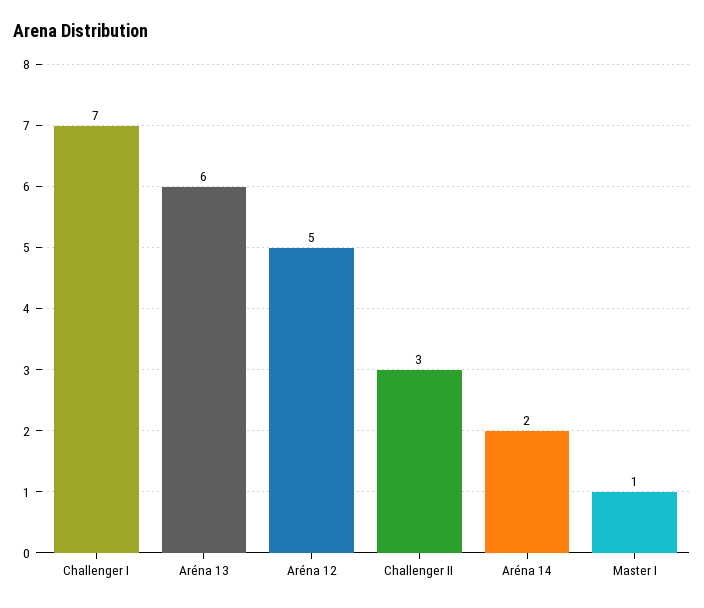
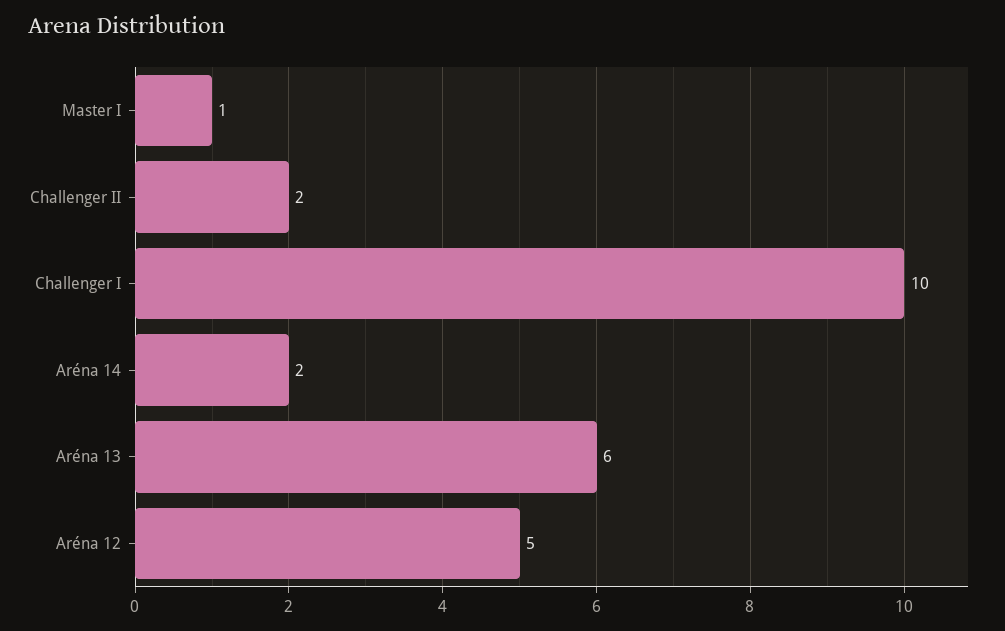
Challenger I: 7 -> 10
Challenger II: 3 -> 2

